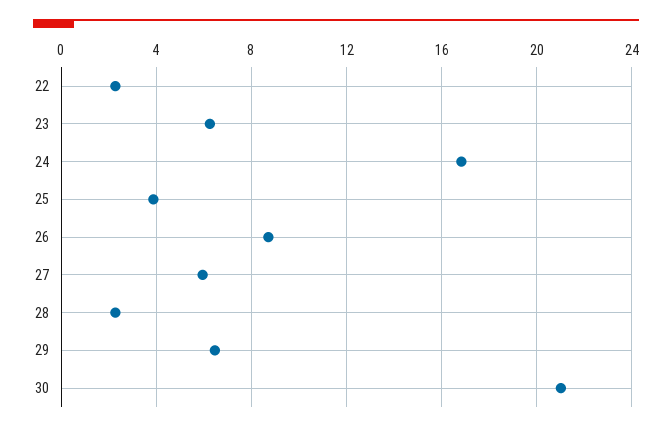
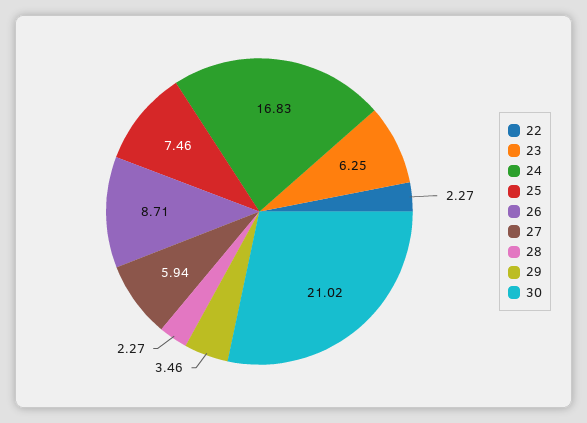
25: 4 -> 7.46
29: 6.5 -> 3.46

